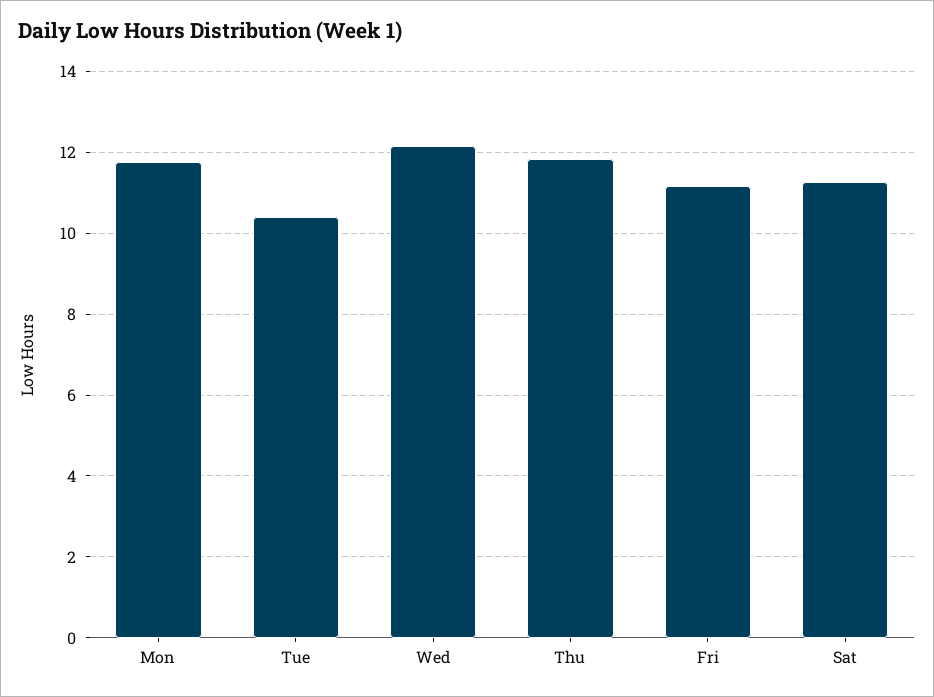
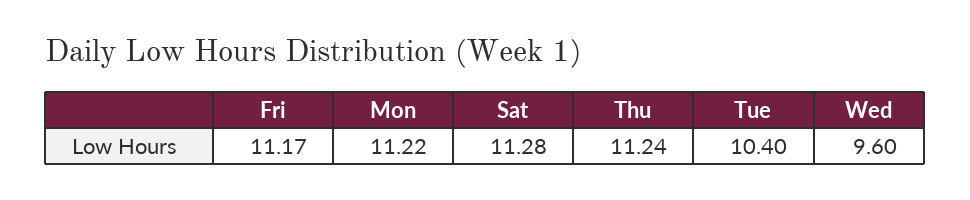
Mon: 11.8 -> 11.22
Wed: 12.2 -> 9.6
Thu: 11.8 -> 11.24

